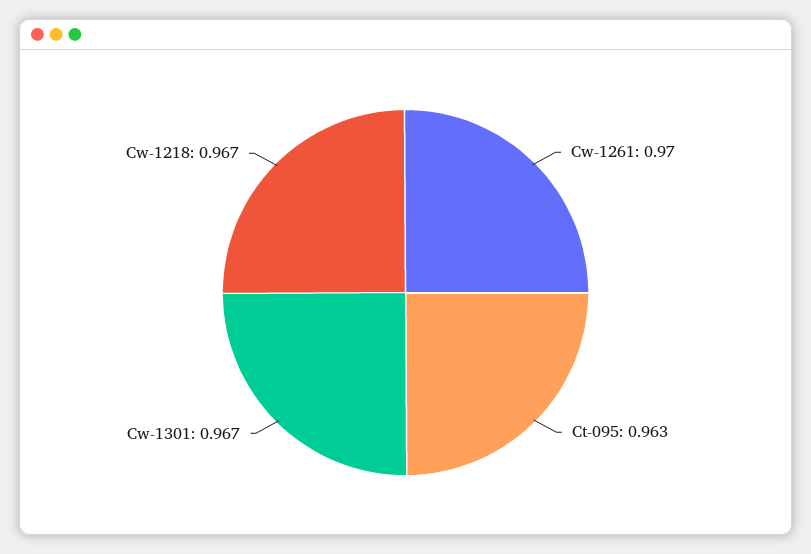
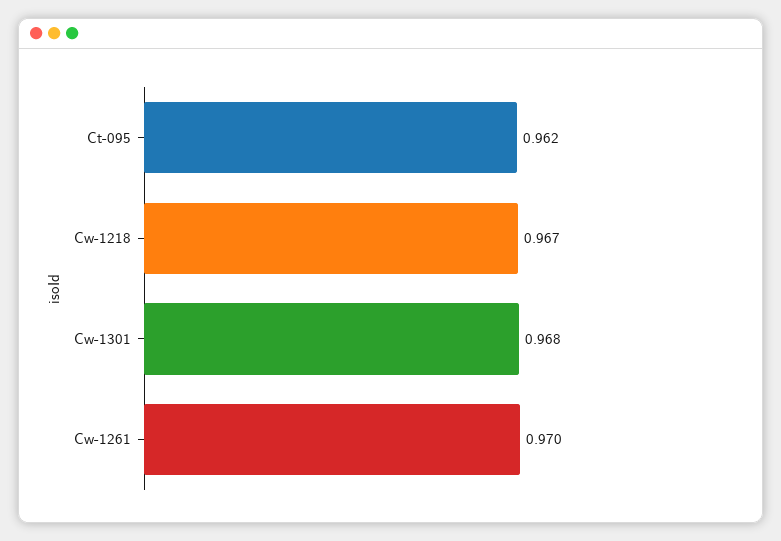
Ct-095: 0.963 -> 0.962
Cw-1301: 0.967 -> 0.968

